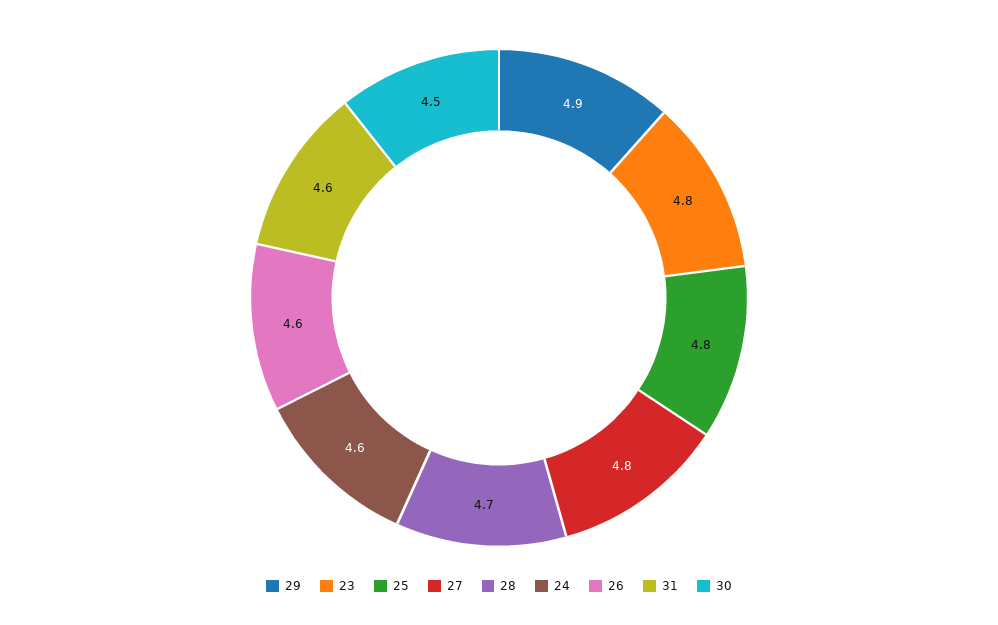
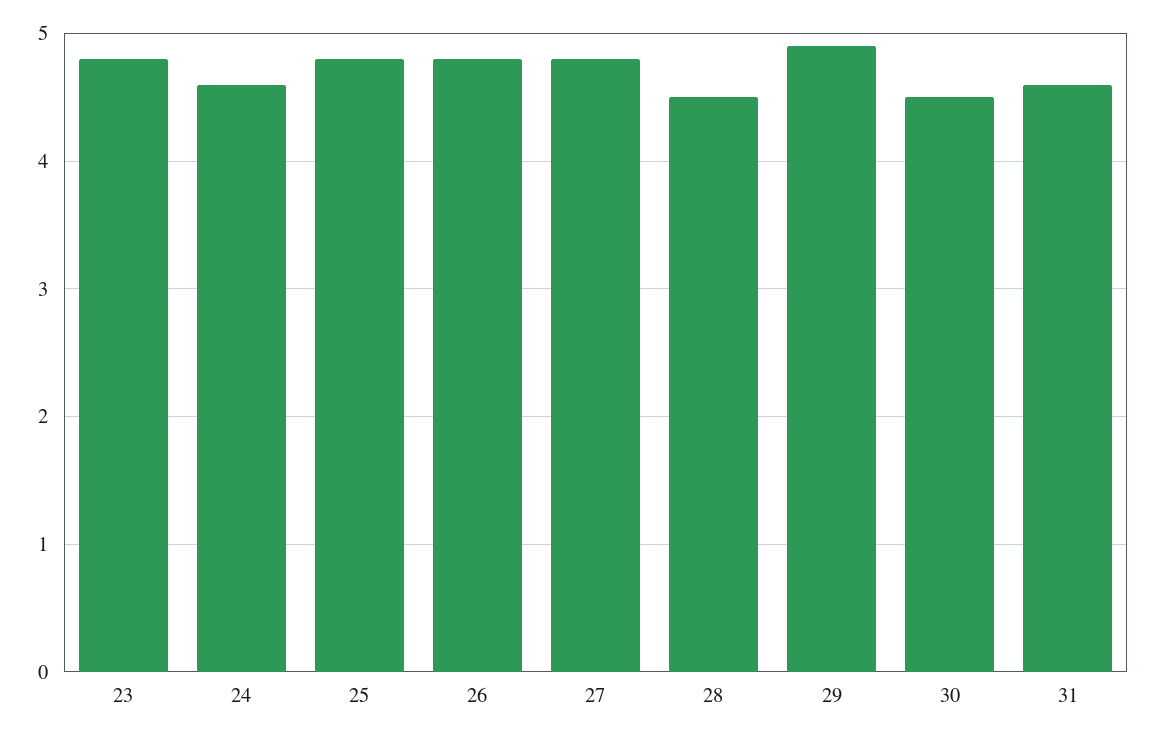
28: 4.7 -> 4.5
26: 4.6 -> 4.8

